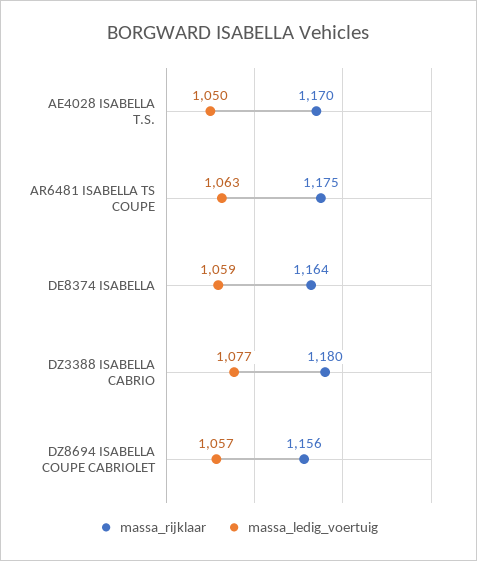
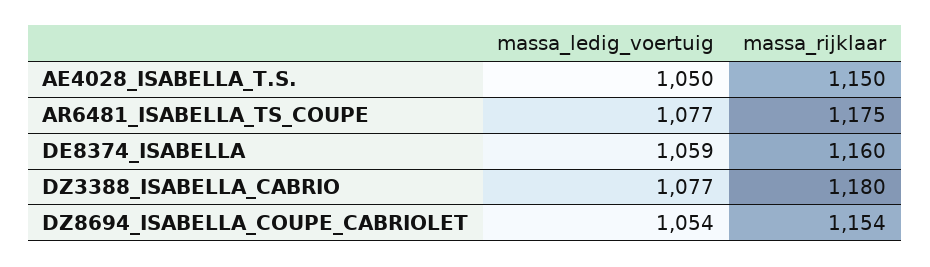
massa_rijklaar, AE4028 ISABELLA T.S.: 1170 -> 1150
massa_ledig_voertuig, AR6481 ISABELLA TS COUPE: 1063 -> 1077
massa_rijklaar, DE8374 ISABELLA: 1164 -> 1160
massa_rijklaar, DZ8694 ISABELLA COUPE CABRIOLET: 1156 -> 1154
massa_ledig_voertuig, DZ8694 ISABELLA COUPE CABRIOLET: 1057 -> 1054

